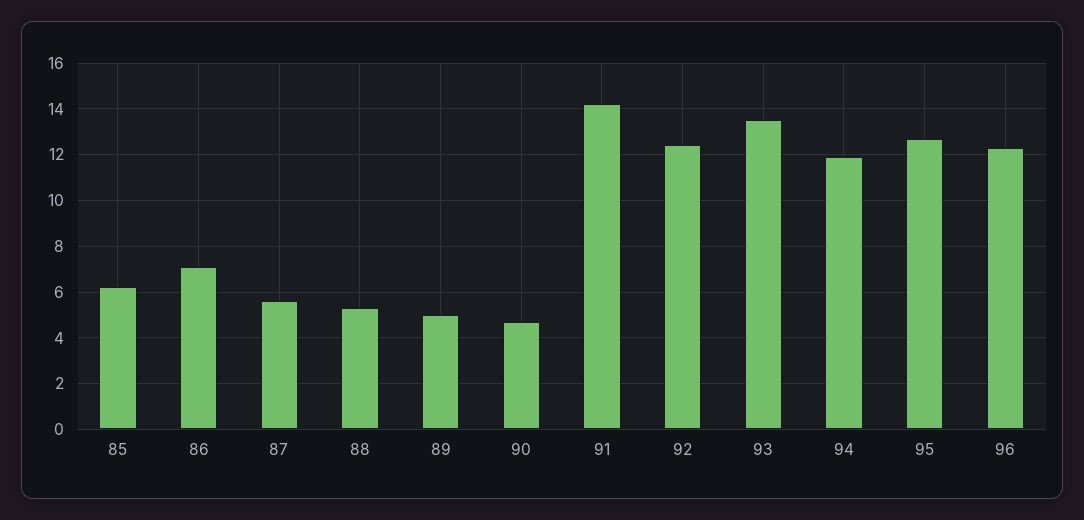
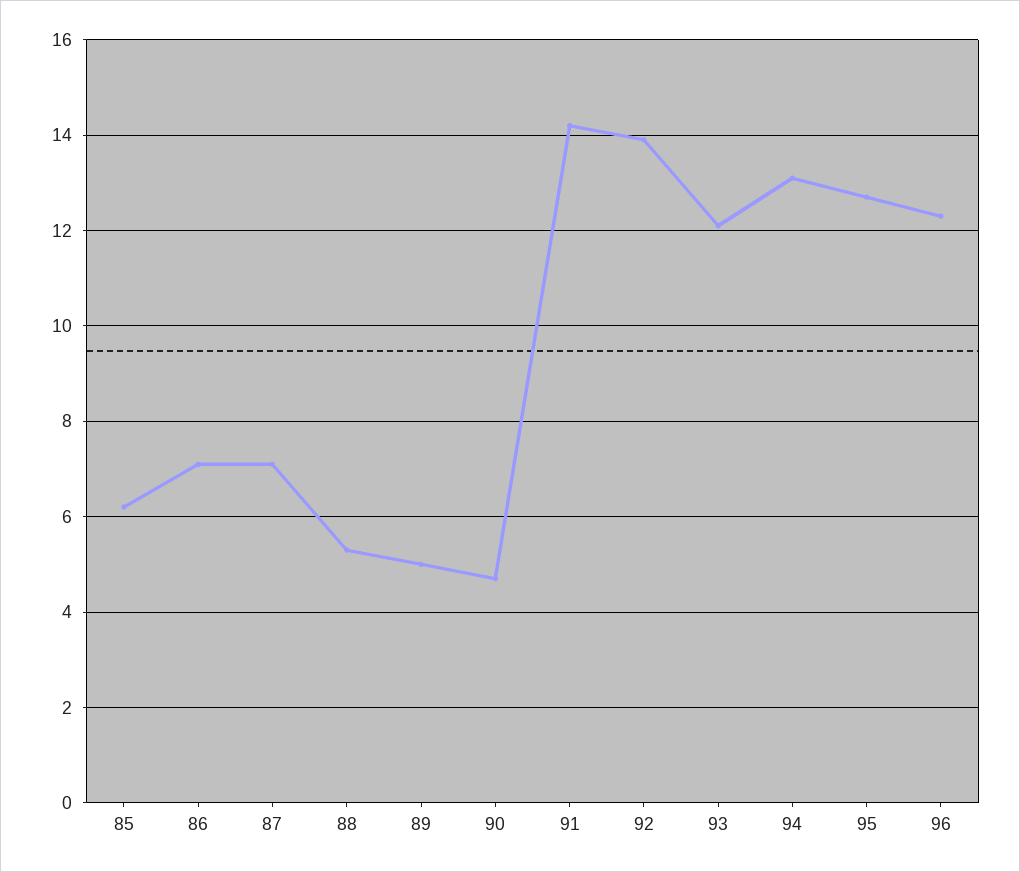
87: 5.5 -> 7
92: 12.5 -> 14
93: 13.5 -> 12
94: 12 -> 13

